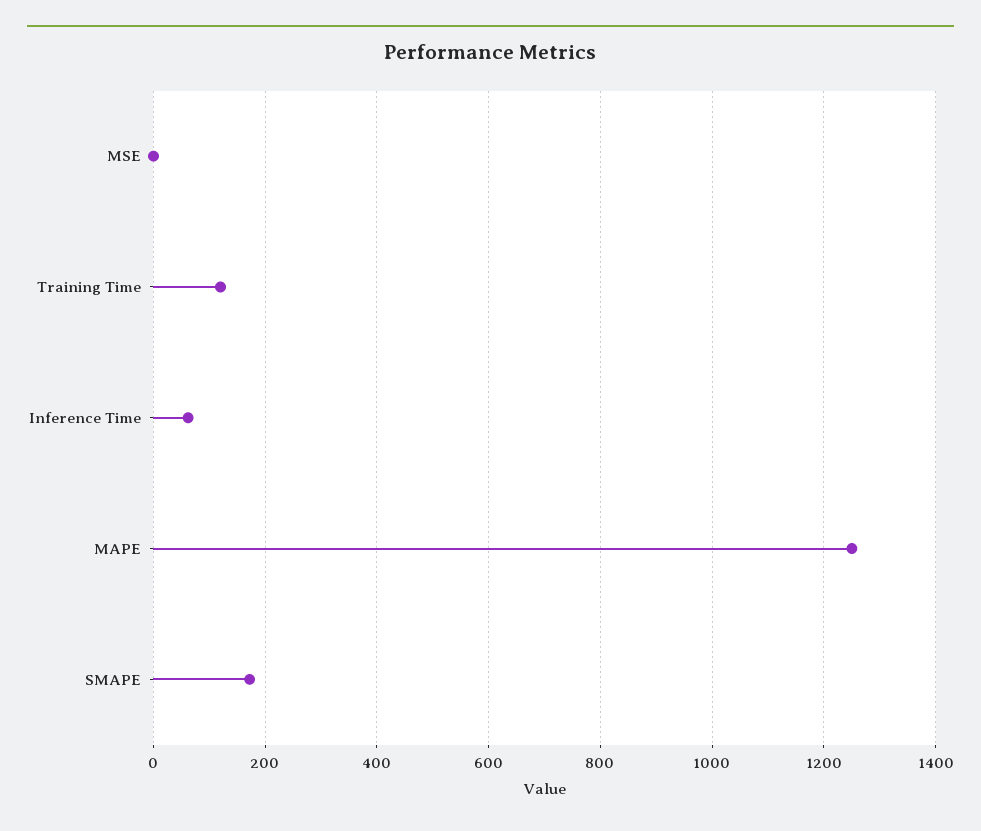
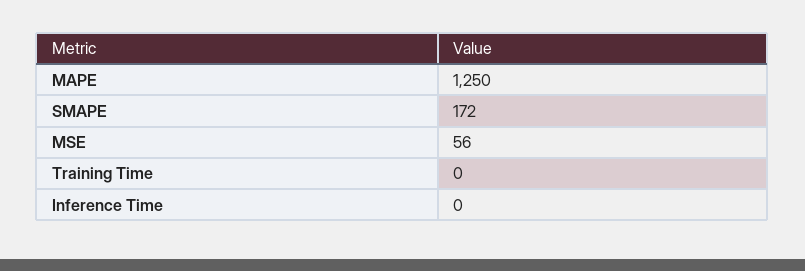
MSE: 0 -> 56
Training Time: 120 -> 0
Inference Time: 60 -> 0

